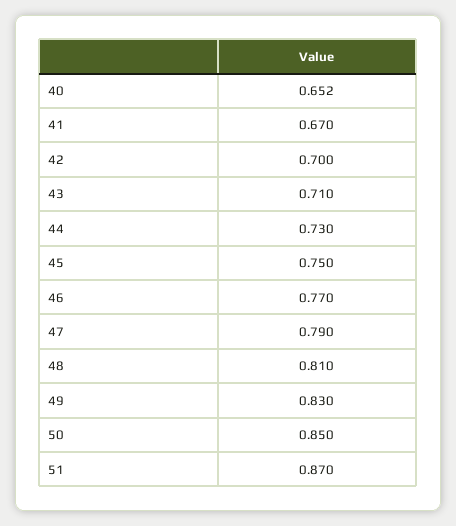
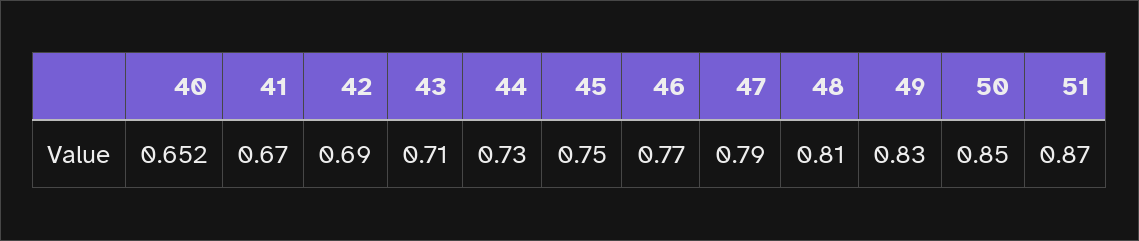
42: 0.7 -> 0.69

